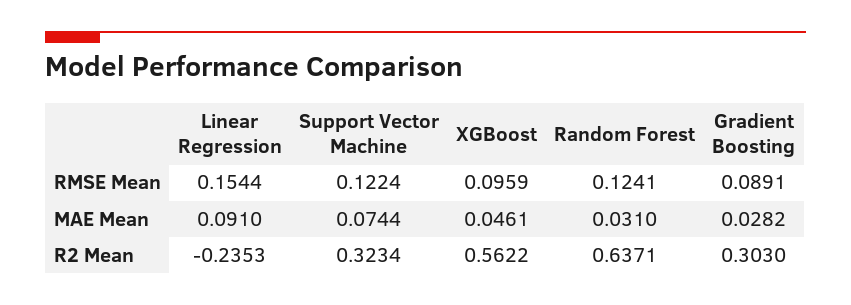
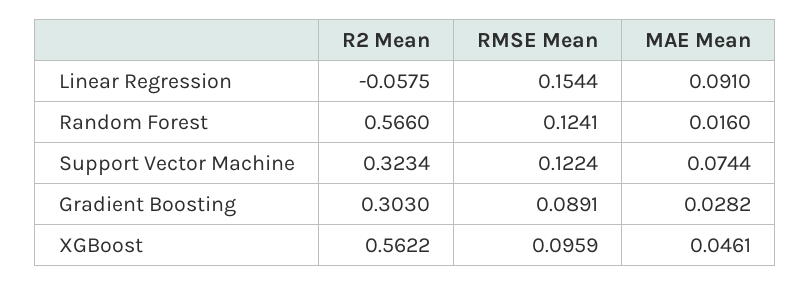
Random Forest, MAE Mean: 0.031 -> 0.016
Linear Regression, R2 Mean: -0.2353 -> -0.0575
Random Forest, R2 Mean: 0.6371 -> 0.566

